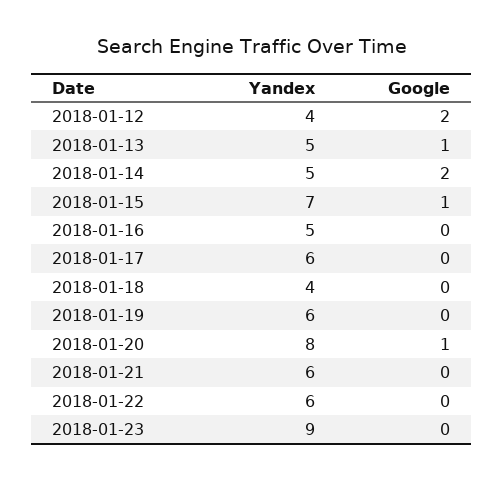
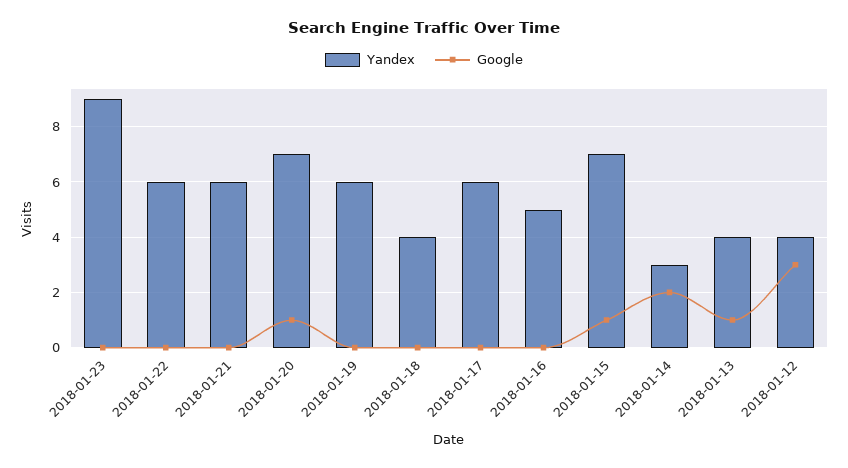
Google, 2018-01-12: 2 -> 3
Yandex, 2018-01-13: 5 -> 4
Yandex, 2018-01-14: 5 -> 3
Yandex, 2018-01-20: 8 -> 7

